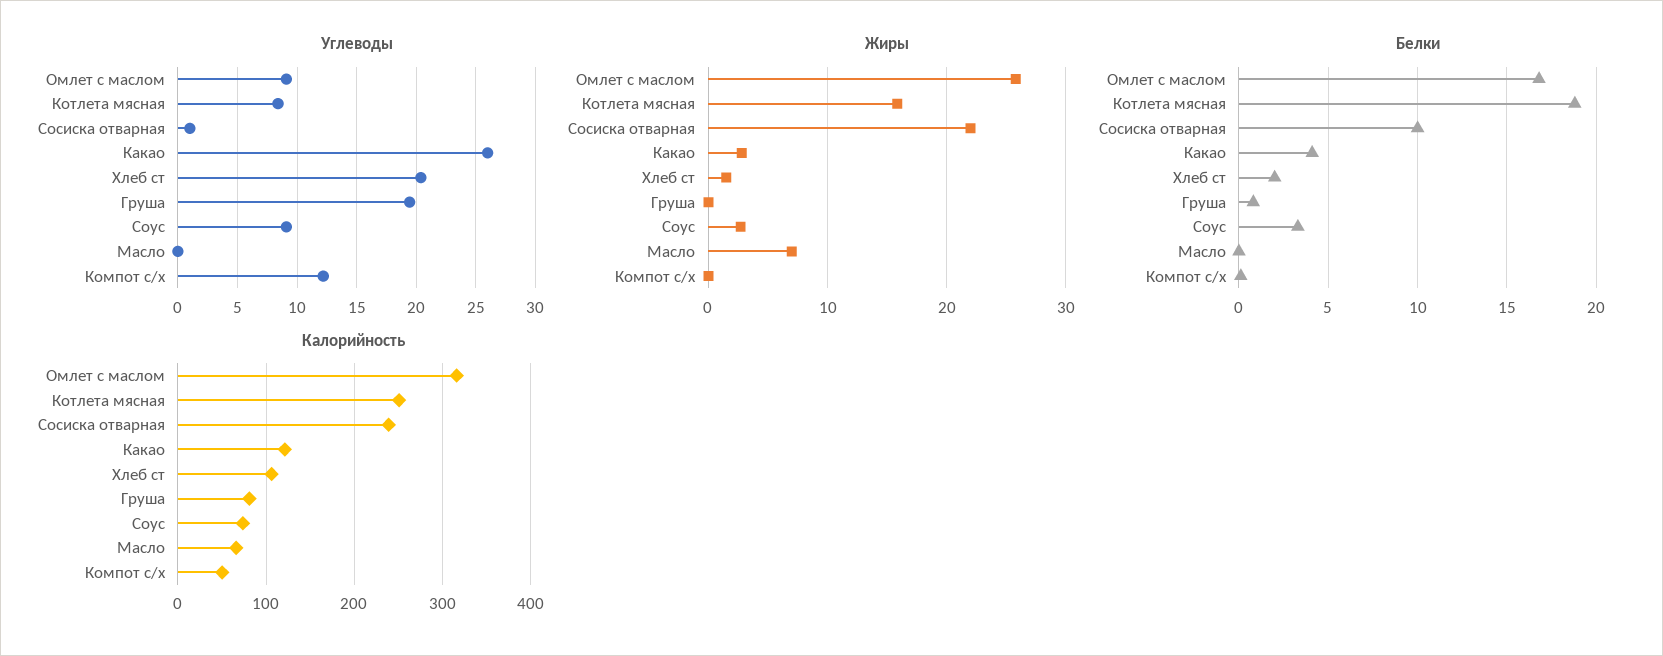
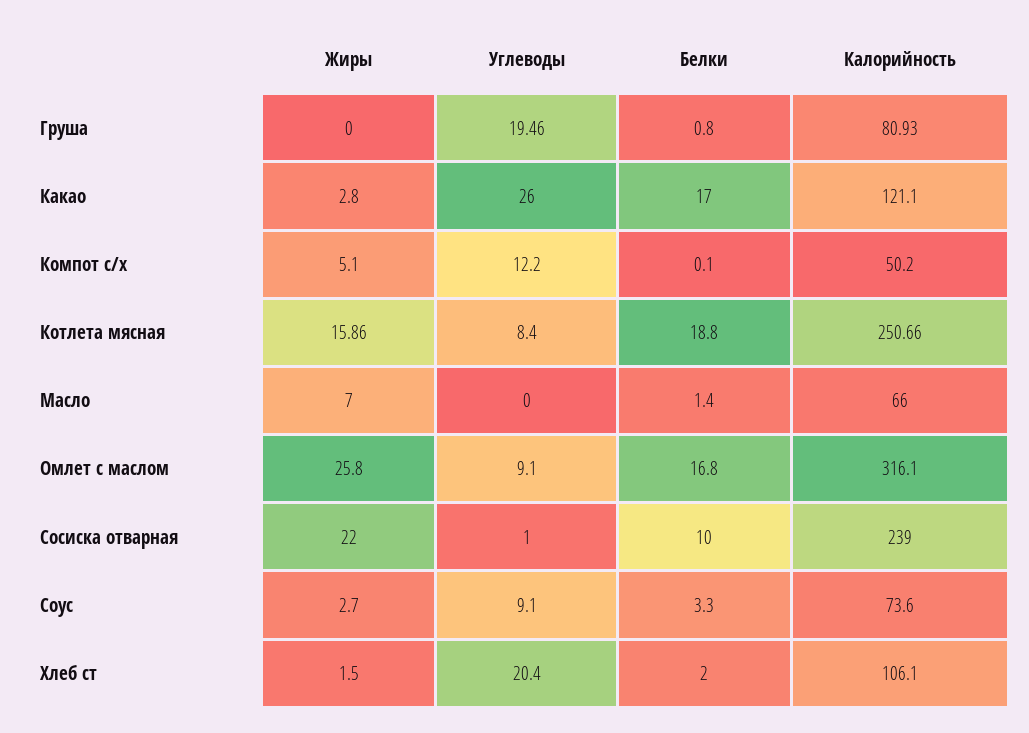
Жиры, Компот с/х: 0 -> 5.1
Белки, Какао: 4 -> 17
Белки, Масло: 0 -> 1.4

